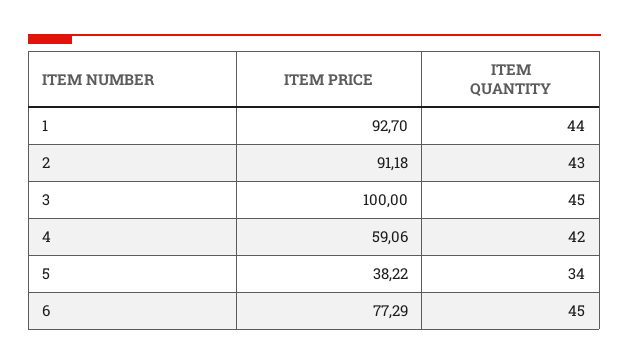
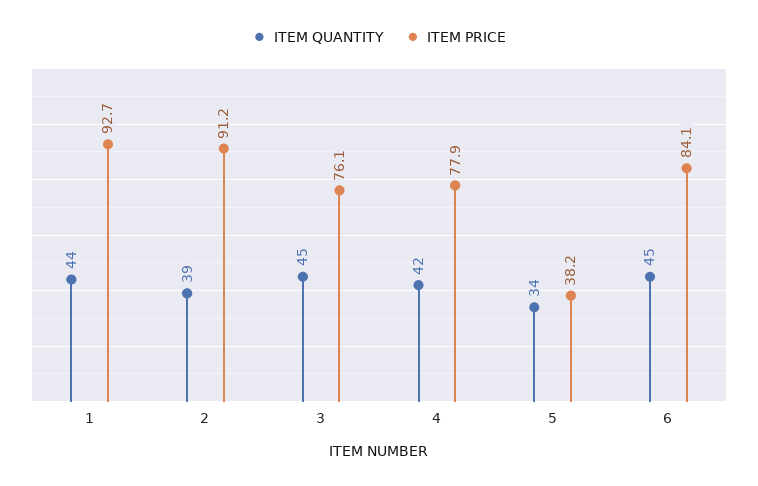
ITEM QUANTITY, 2: 43 -> 39
ITEM PRICE, 3: 100 -> 76.1
ITEM PRICE, 4: 59.06 -> 77.9
ITEM PRICE, 6: 77.29 -> 84.1

